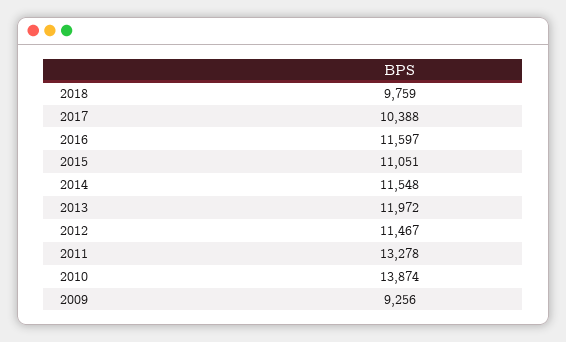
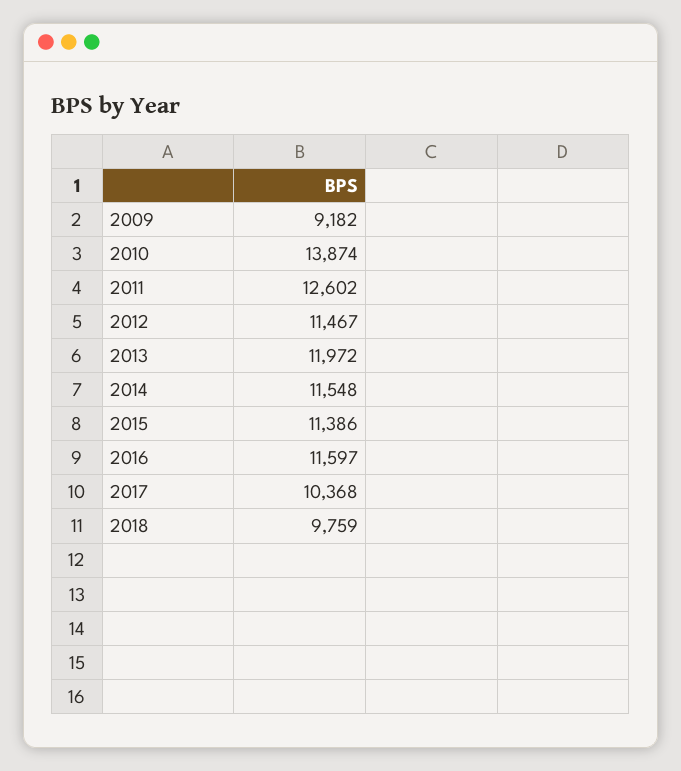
2017: 10388 -> 10368
2015: 11051 -> 11386
2011: 13278 -> 12602
2009: 9256 -> 9182

